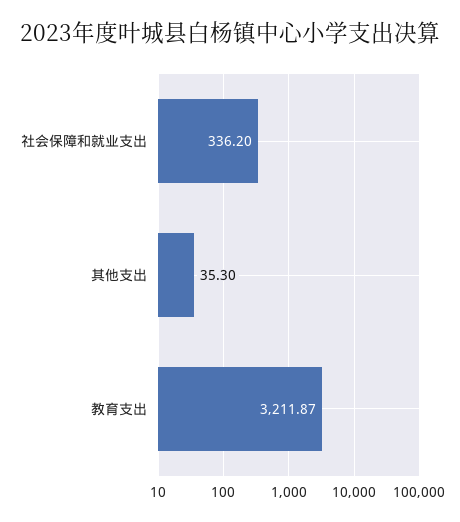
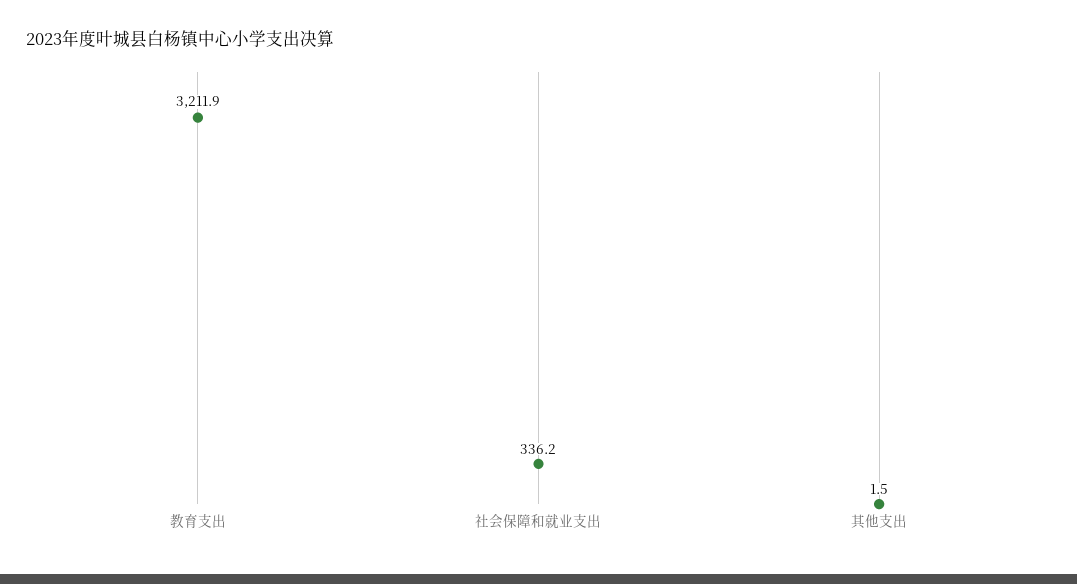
其他支出: 35.3 -> 1.5

